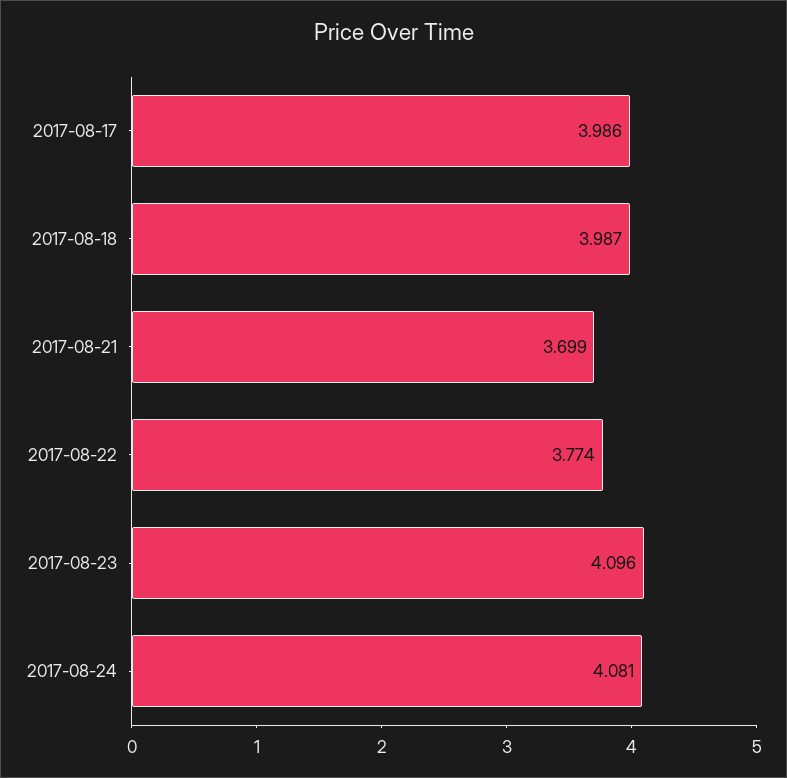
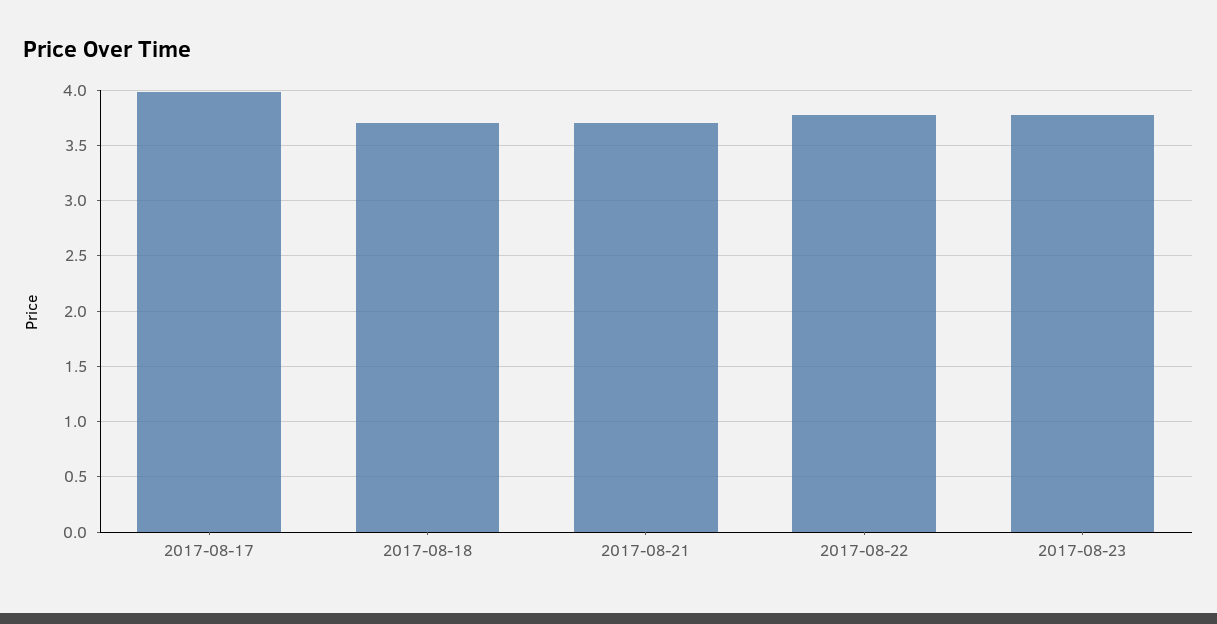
2017-08-18: 3.987 -> 3.7
2017-08-23: 4.096 -> 3.8
2017-08-24: 4.081 -> none

